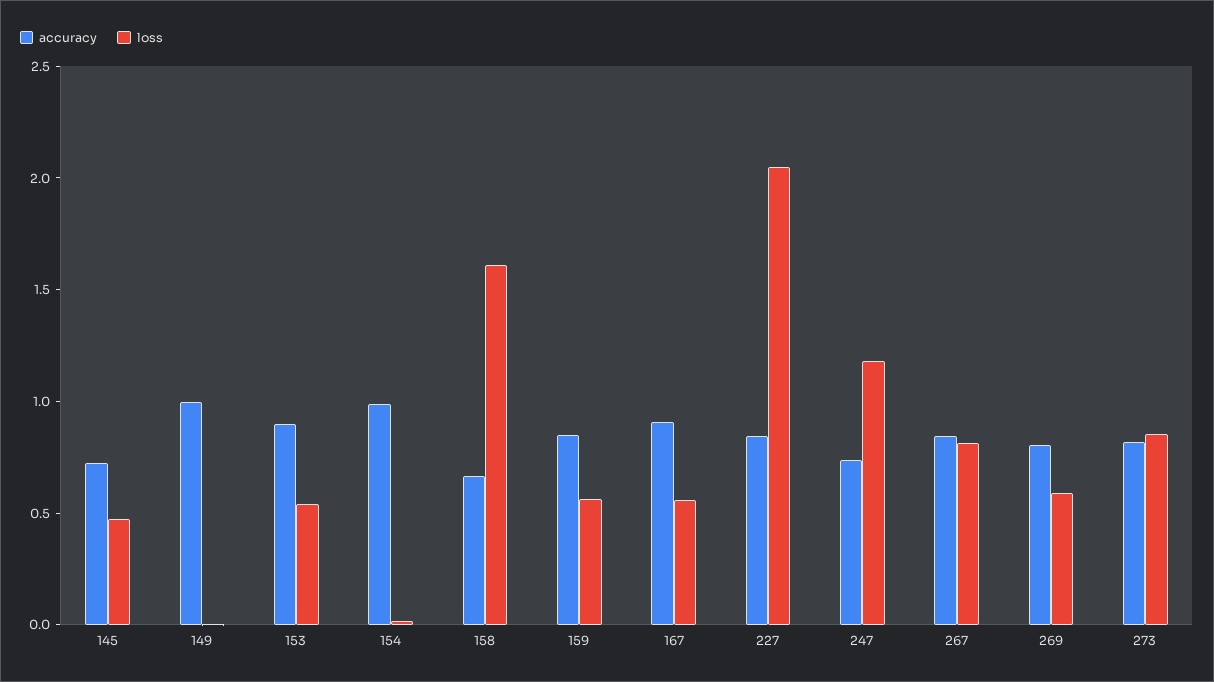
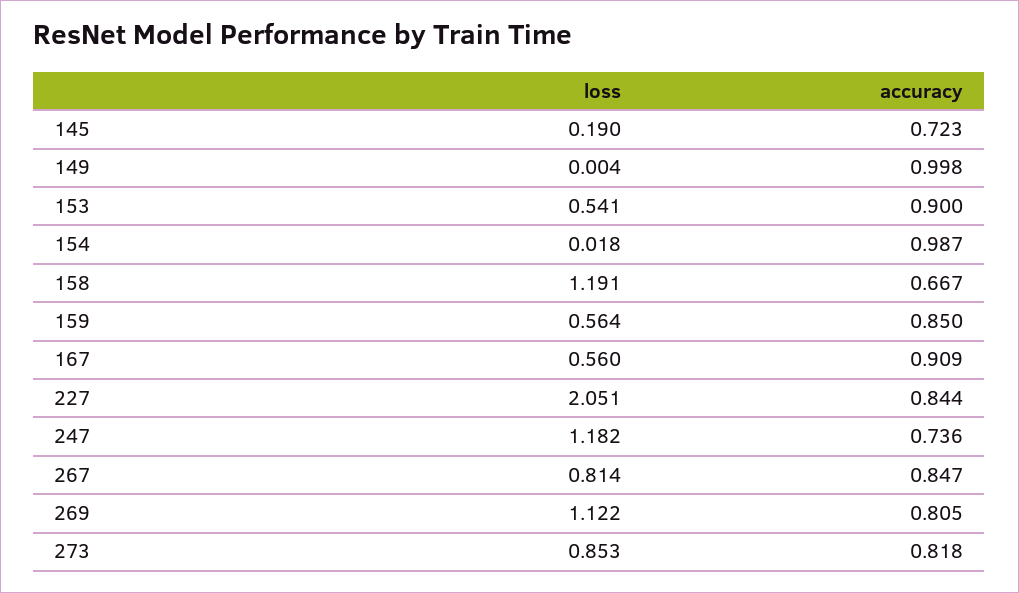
loss, 145: 0.5 -> 0.19
loss, 158: 1.6 -> 1.191
loss, 269: 0.6 -> 1.122

